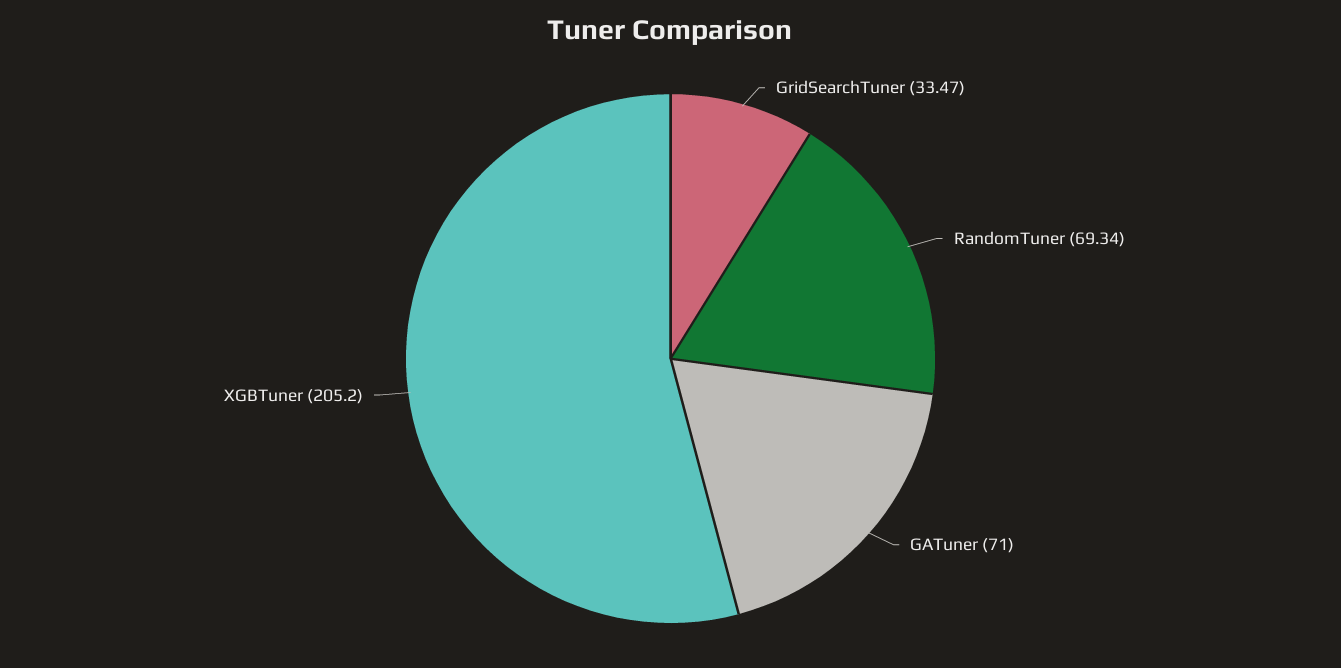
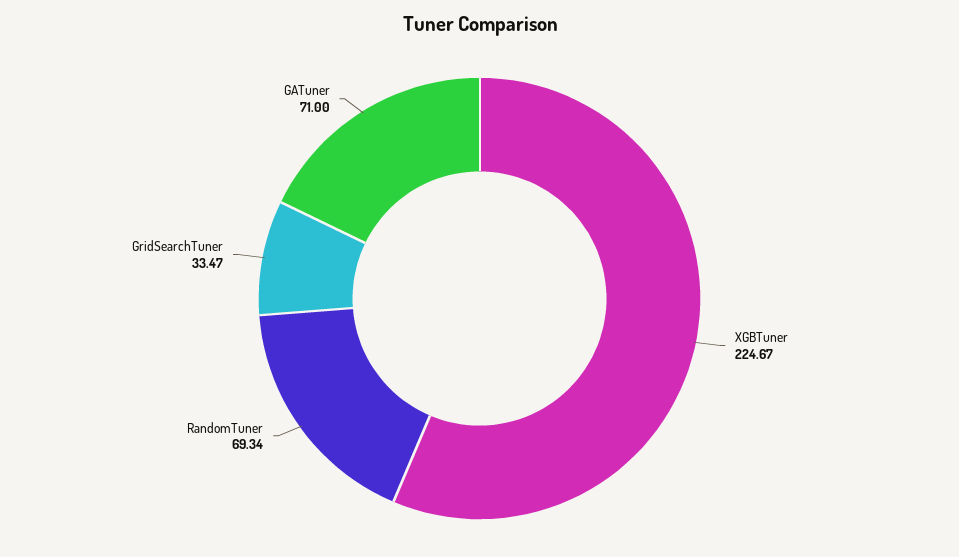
XGBTuner: 205.2 -> 224.67

